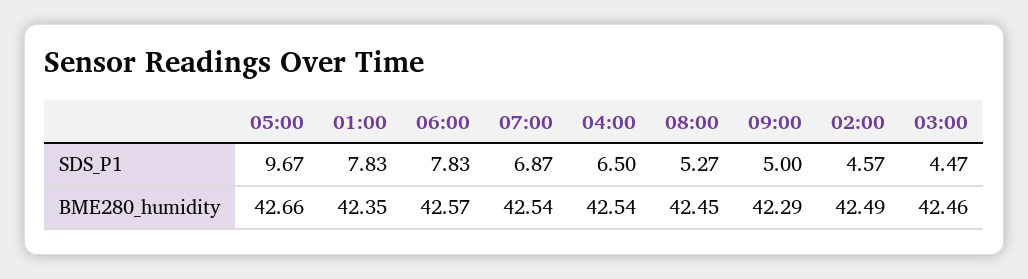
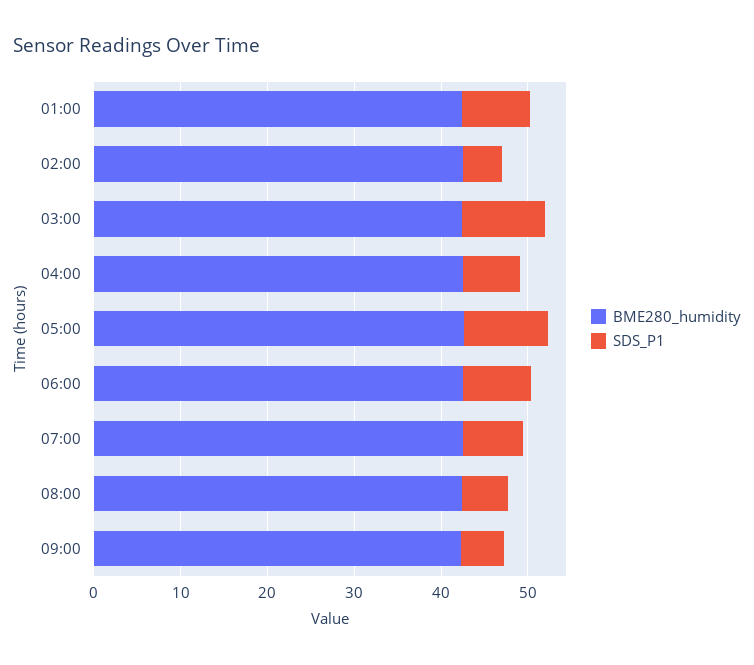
SDS_P1, 03:00: 4.47 -> 10

